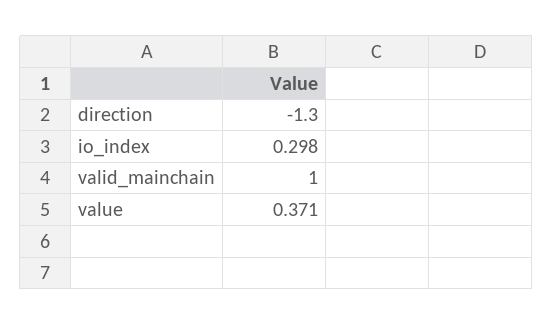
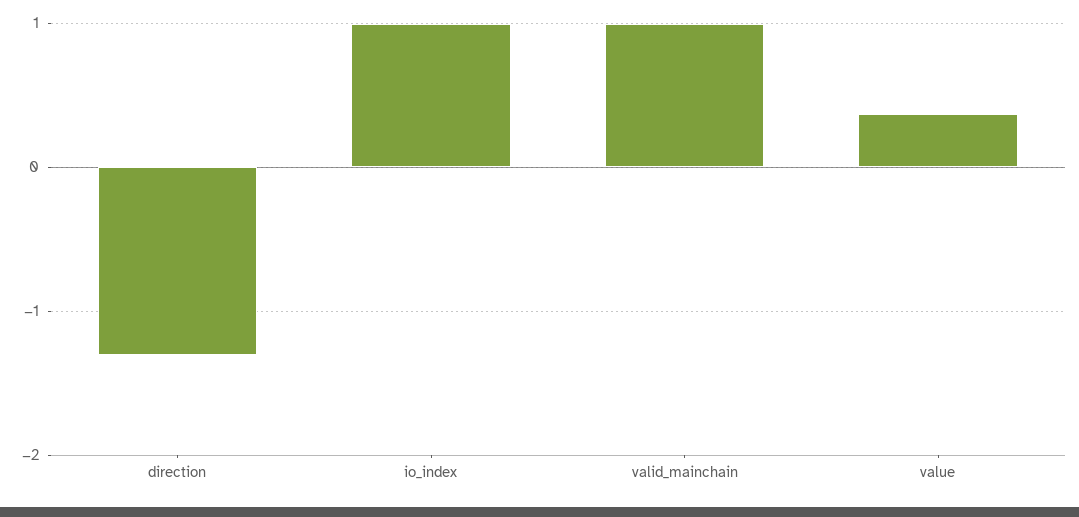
io_index: 0.298 -> 1

